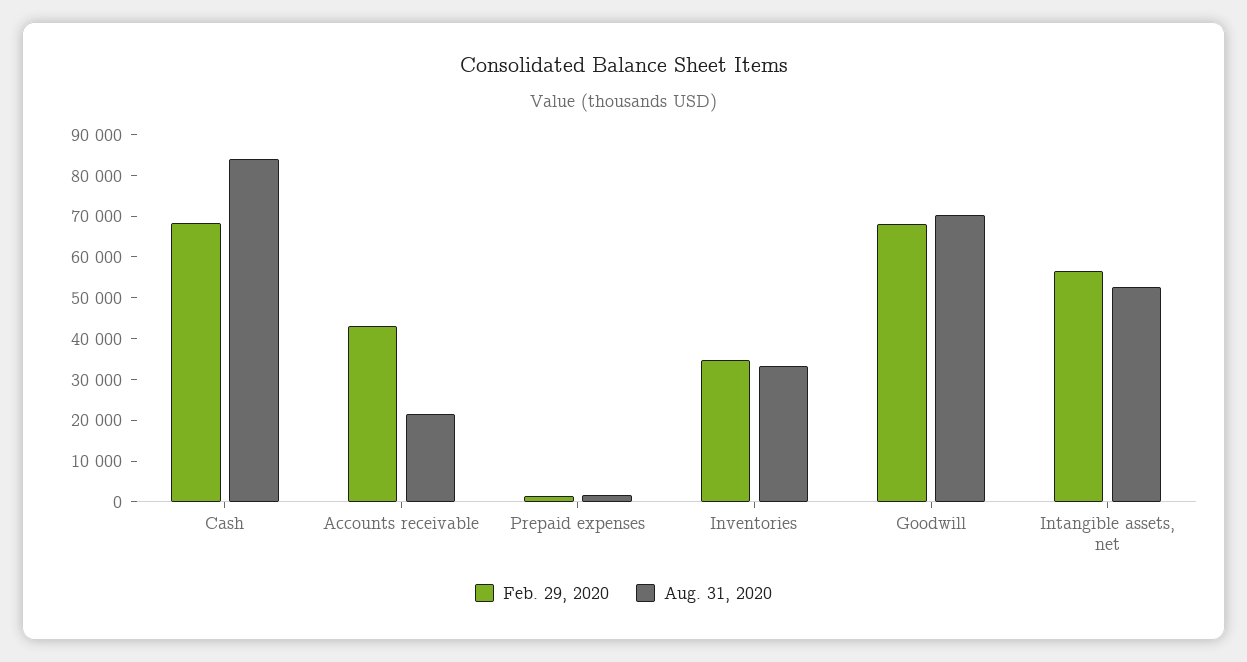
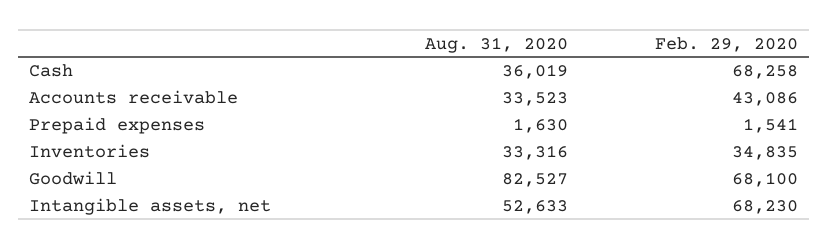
Aug. 31, 2020, Cash: 84000 -> 36019
Aug. 31, 2020, Accounts receivable: 22000 -> 33523
Aug. 31, 2020, Goodwill: 70000 -> 82527
Feb. 29, 2020, Intangible assets, net: 56000 -> 68230

